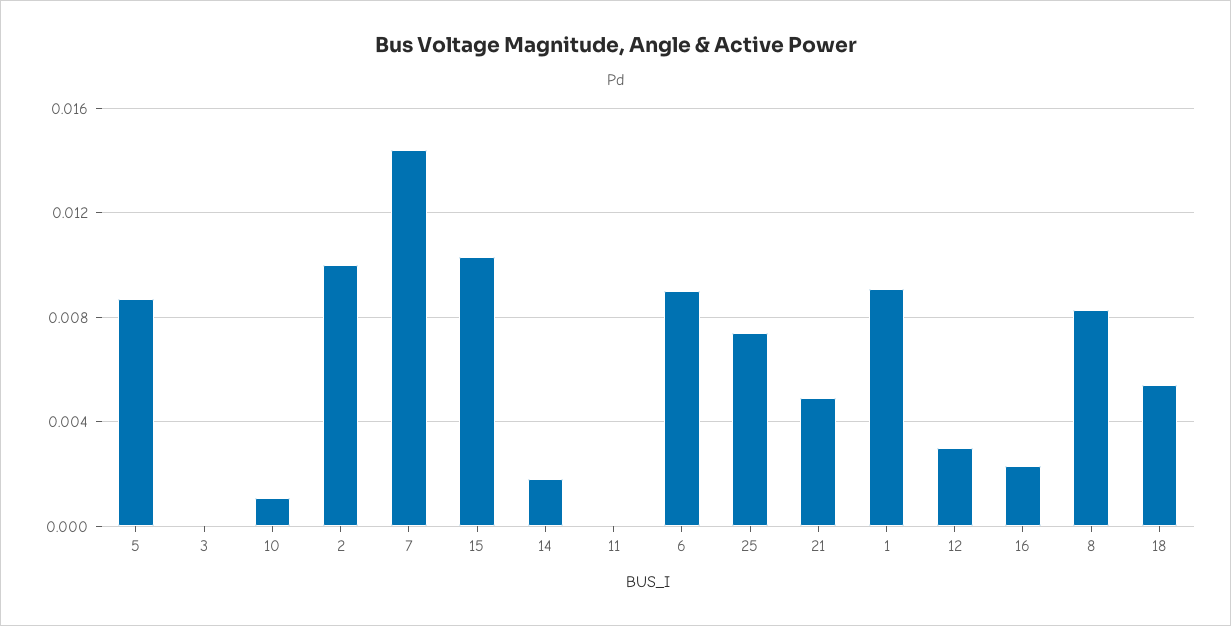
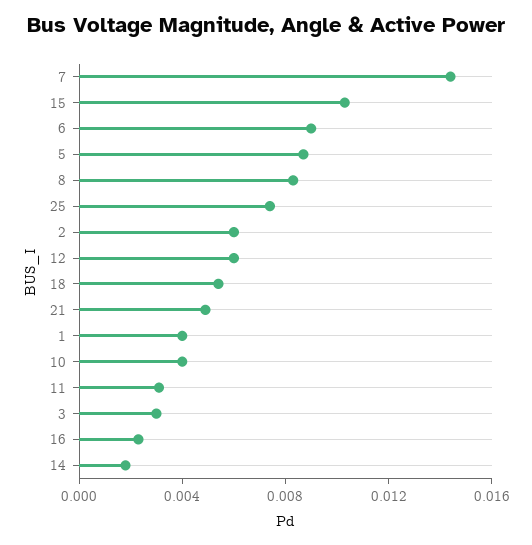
3: 0 -> 0.003
10: 0.001 -> 0.004
2: 0.01 -> 0.006
11: 0 -> 0.003
1: 0.009 -> 0.004
12: 0.003 -> 0.006

